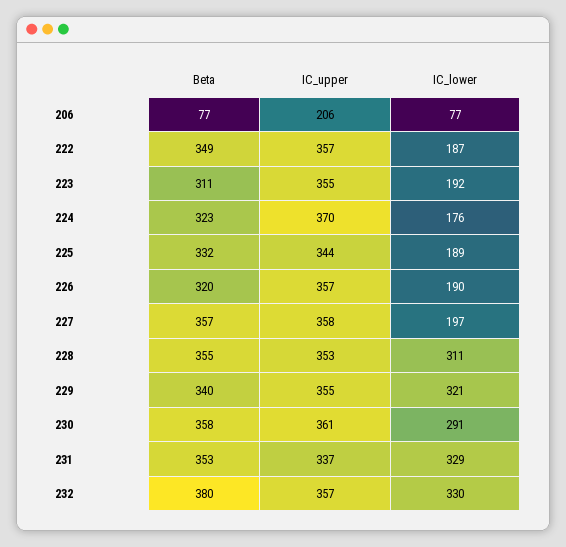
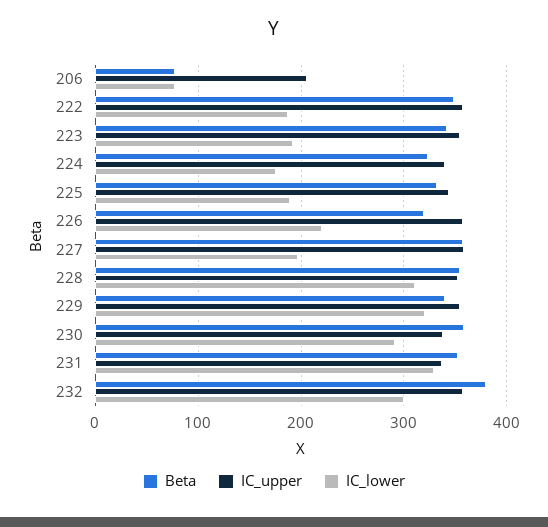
Beta, 223: 311 -> 340
IC_upper, 224: 370 -> 340
IC_lower, 226: 190 -> 220
IC_upper, 230: 361 -> 340
IC_lower, 232: 330 -> 300

